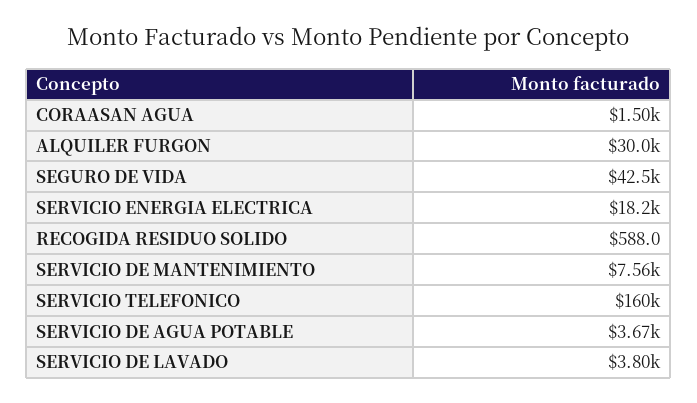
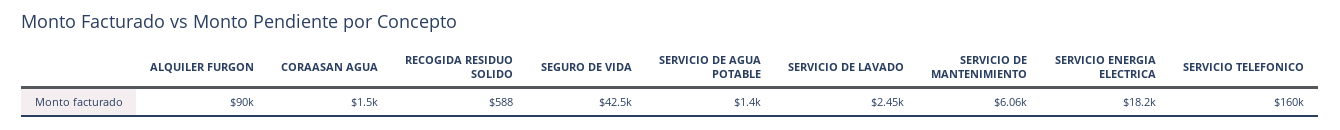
ALQUILER FURGON: 30000 -> 90000
SERVICIO DE MANTENIMIENTO: 7560 -> 6060
SERVICIO DE AGUA POTABLE: 3670 -> 1400
SERVICIO DE LAVADO: 3800 -> 2450

